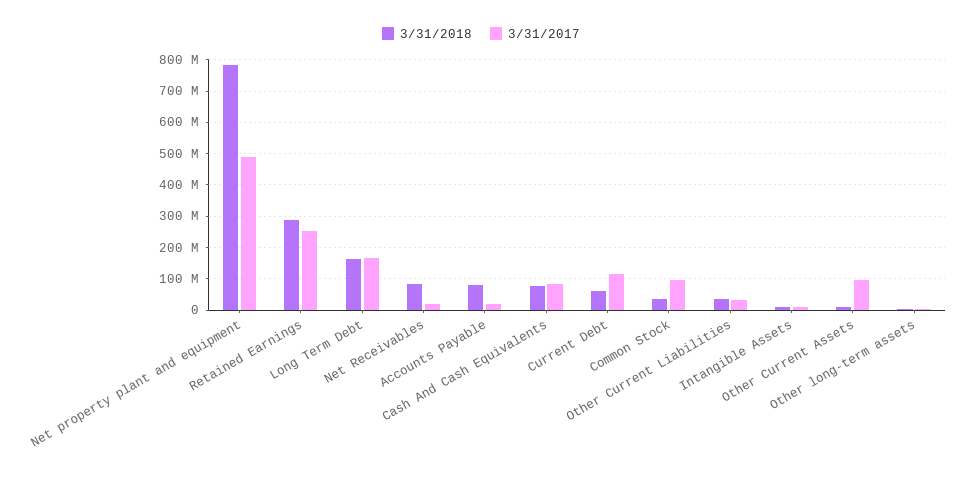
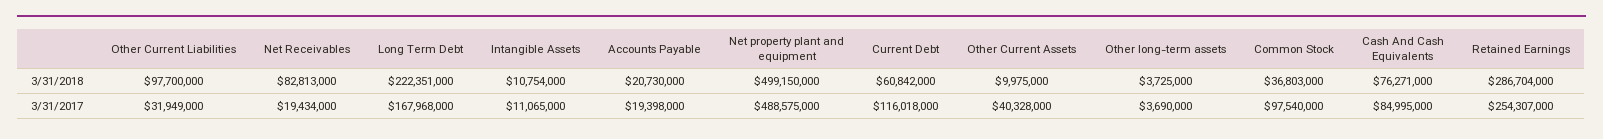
3/31/2018, Net property plant and equipment: 780000000 -> 499150000
3/31/2018, Long Term Debt: 160000000 -> 222351000
3/31/2018, Accounts Payable: 80000000 -> 20730000
3/31/2018, Other Current Liabilities: 40000000 -> 97700000
3/31/2017, Other Current Assets: 100000000 -> 40328000

